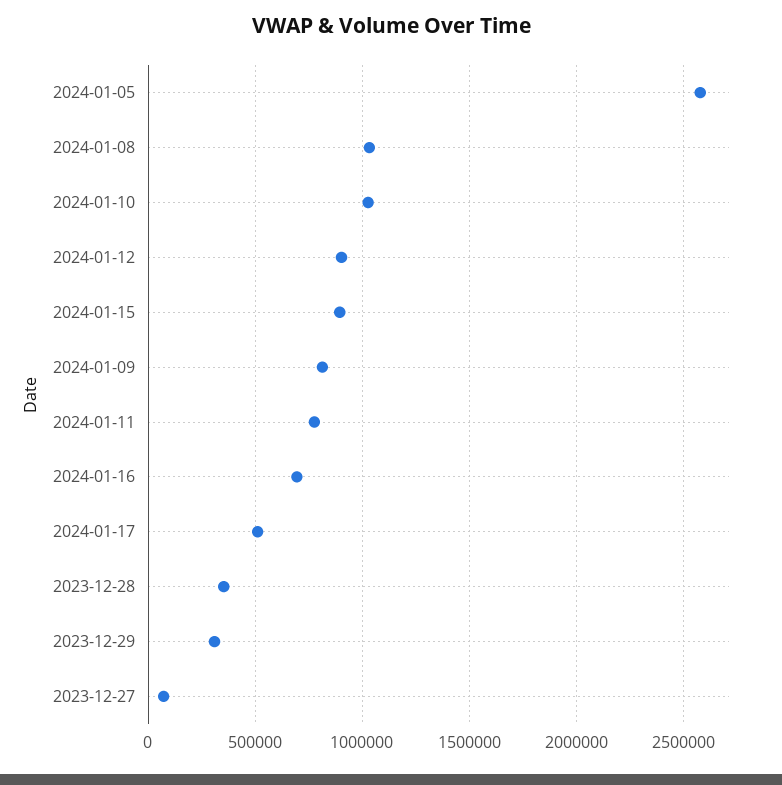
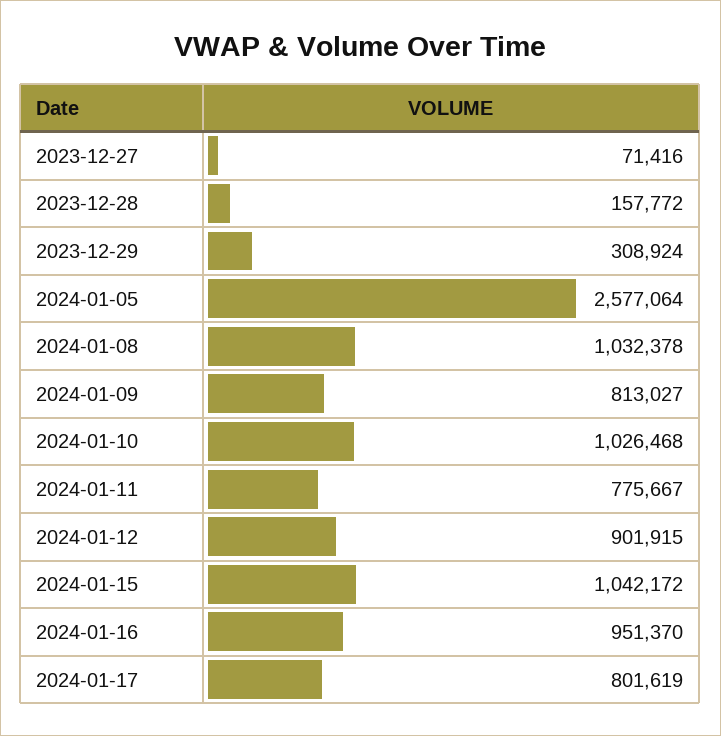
2024-01-15: 900000 -> 1042172
2024-01-16: 700000 -> 951370
2024-01-17: 500000 -> 801619
2023-12-28: 350000 -> 157772

